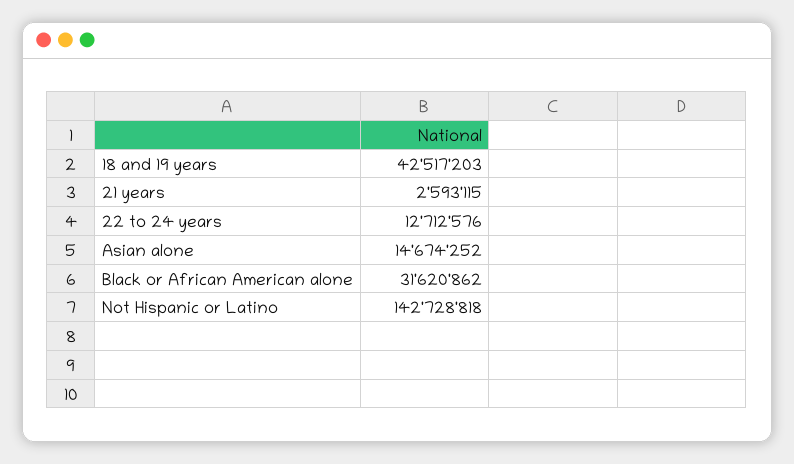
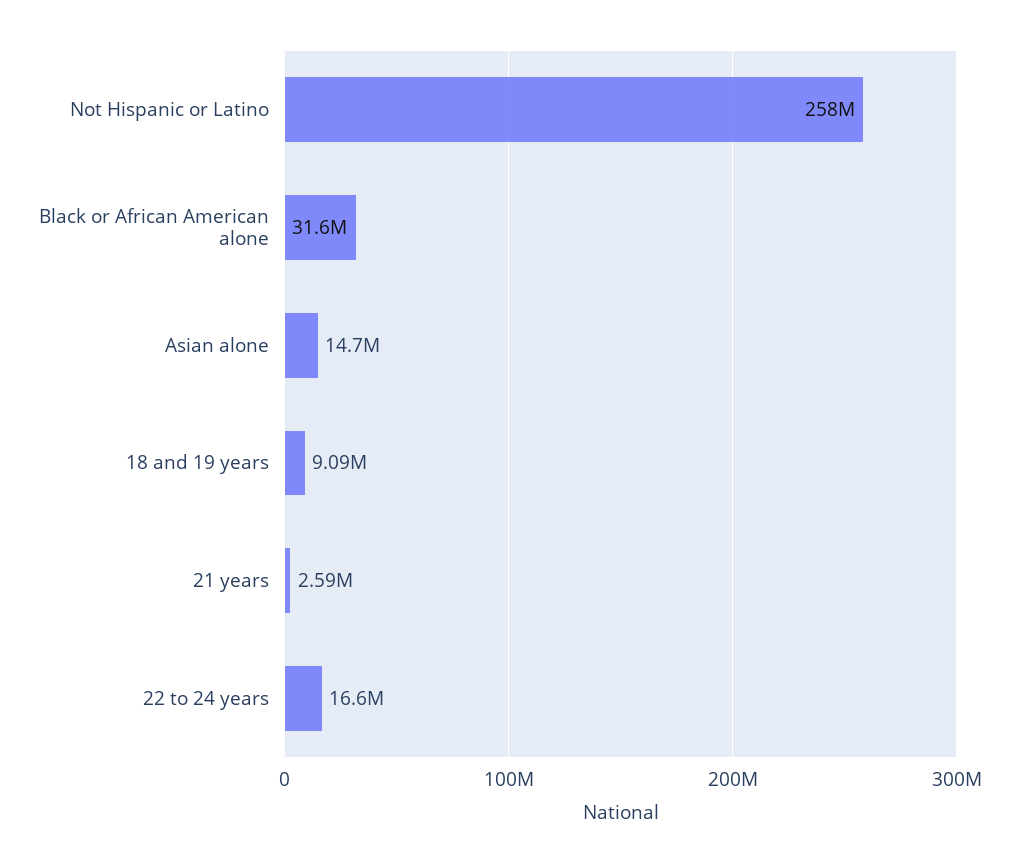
18 and 19 years: 42517203 -> 9090000
22 to 24 years: 12712576 -> 16600000
Not Hispanic or Latino: 142728818 -> 258000000

